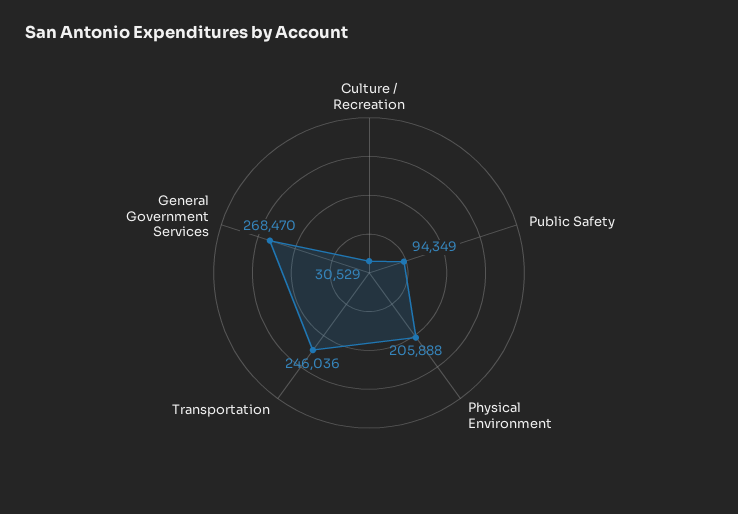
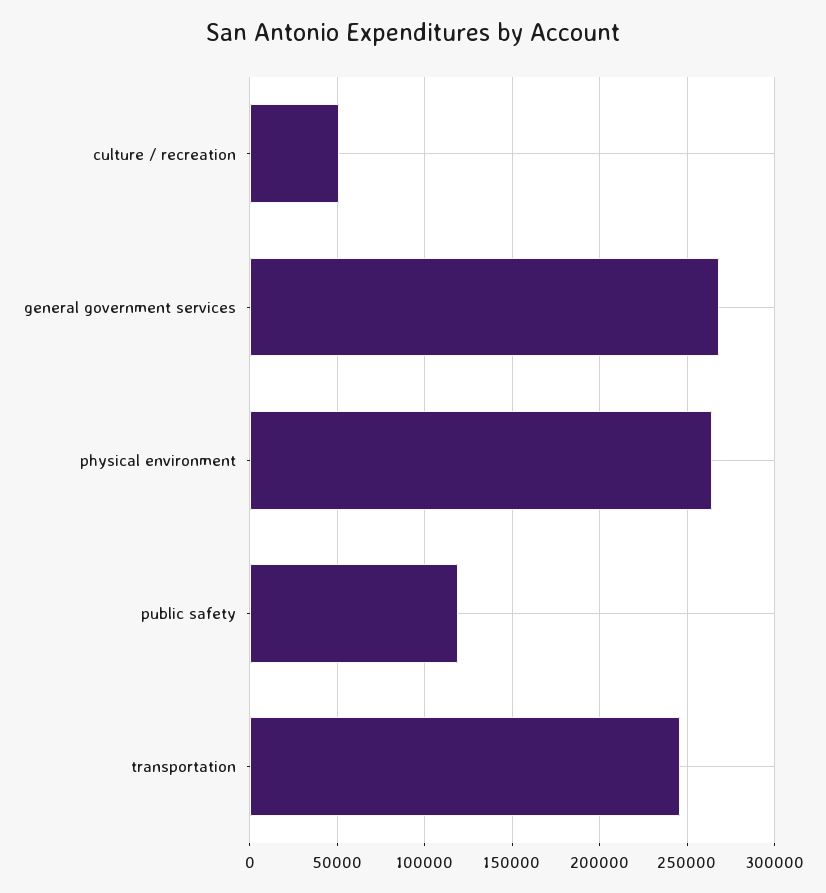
Culture / Recreation: 30529 -> 50000
Public Safety: 94349 -> 120000
Physical Environment: 205888 -> 265000

